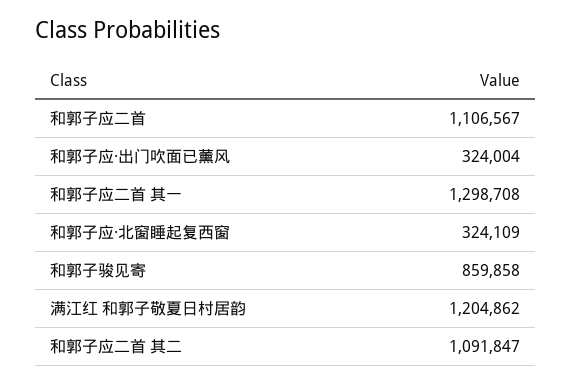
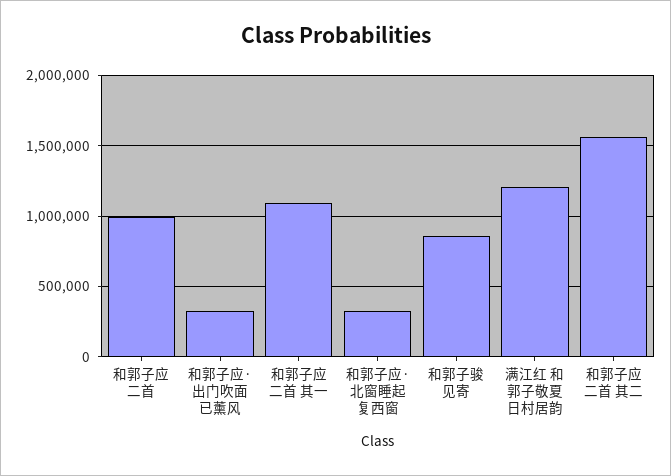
和郭子应二首: 1106567 -> 1000000
和郭子应二首 其一: 1298708 -> 1100000
和郭子应二首 其二: 1091847 -> 1550000

